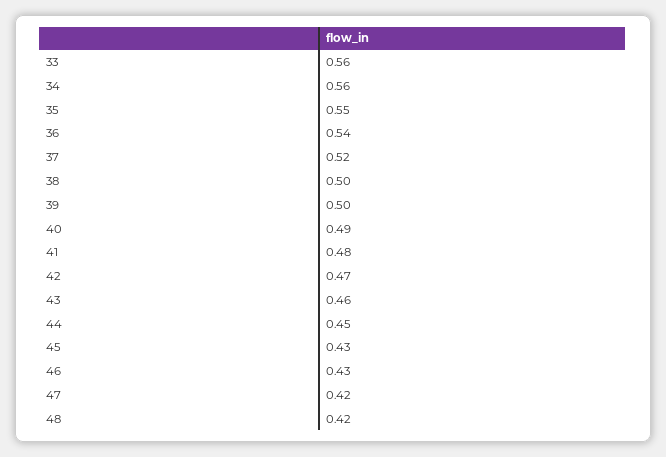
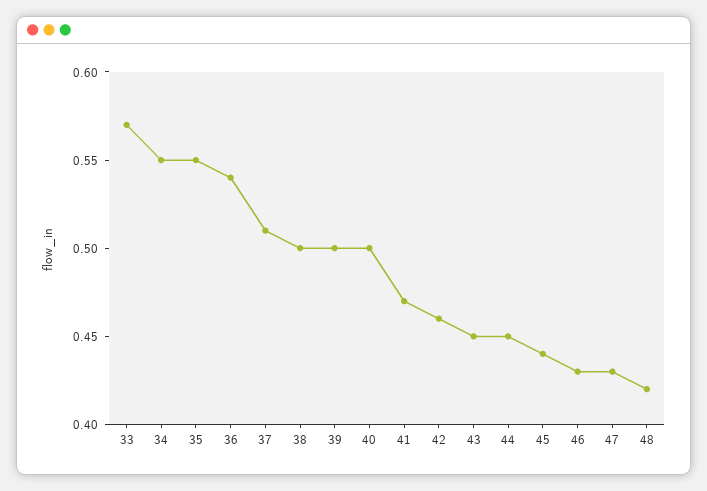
33: 0.56 -> 0.57
34: 0.56 -> 0.55
37: 0.52 -> 0.51
40: 0.49 -> 0.5
41: 0.48 -> 0.47
42: 0.47 -> 0.46
43: 0.46 -> 0.45
45: 0.43 -> 0.44
47: 0.42 -> 0.43

